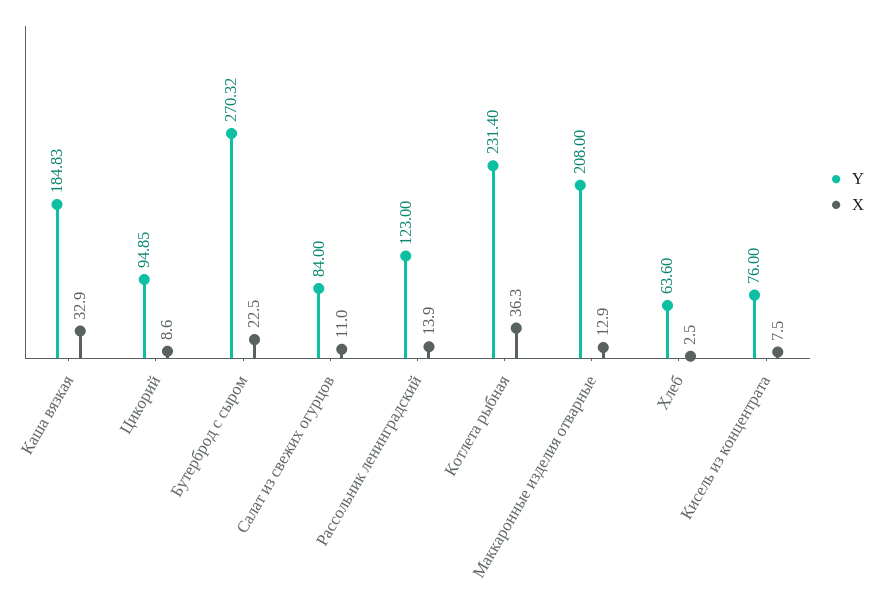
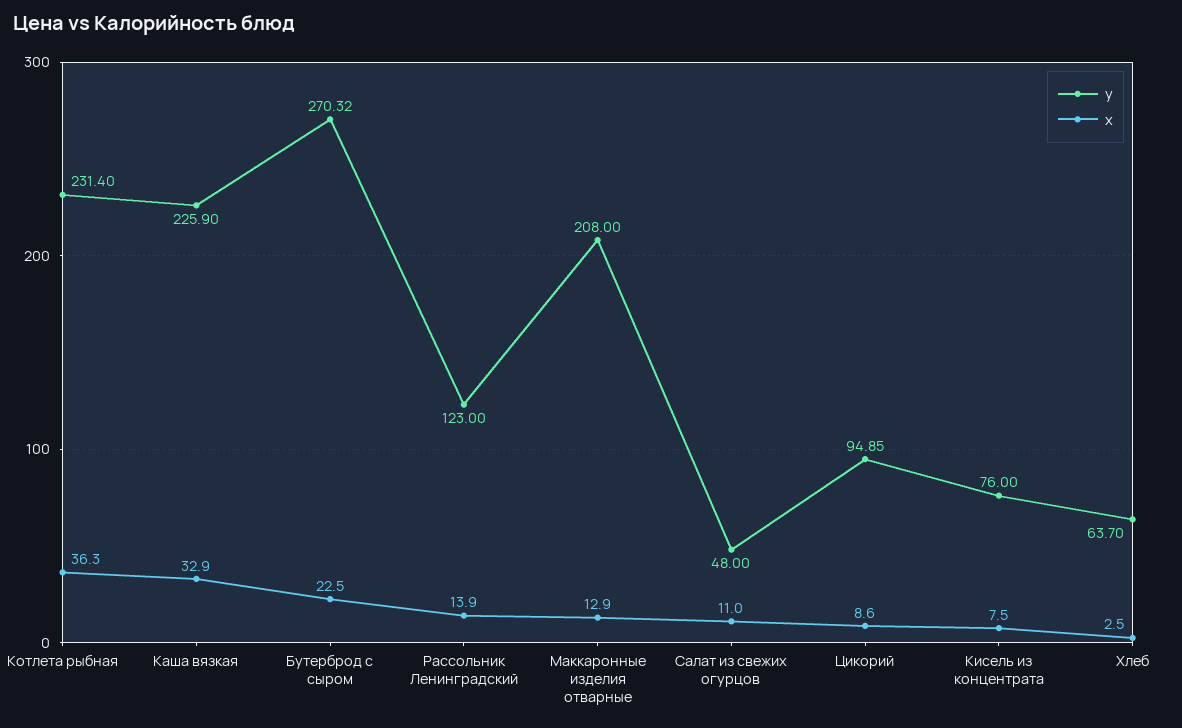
Y, Каша вязкая: 184.83 -> 225.9
Y, Салат из свежих огурцов: 84 -> 48
Y, Хлеб: 63.6 -> 63.7

